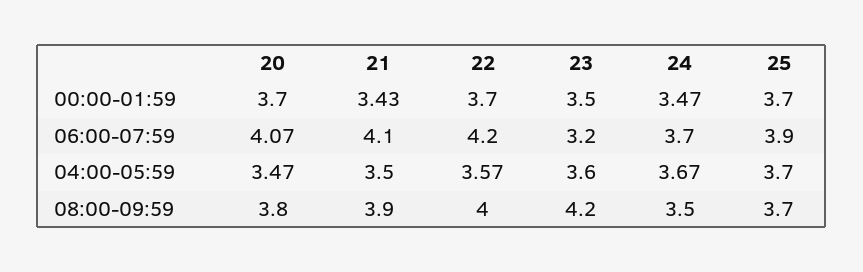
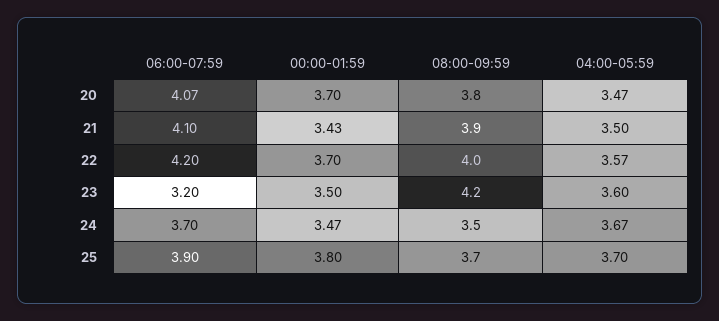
25, 00:00-01:59: 3.7 -> 3.8

